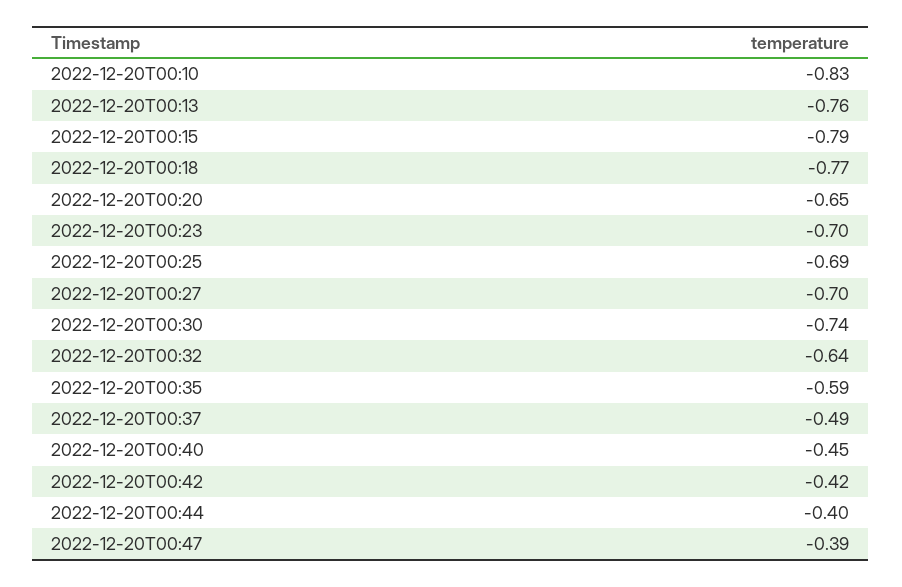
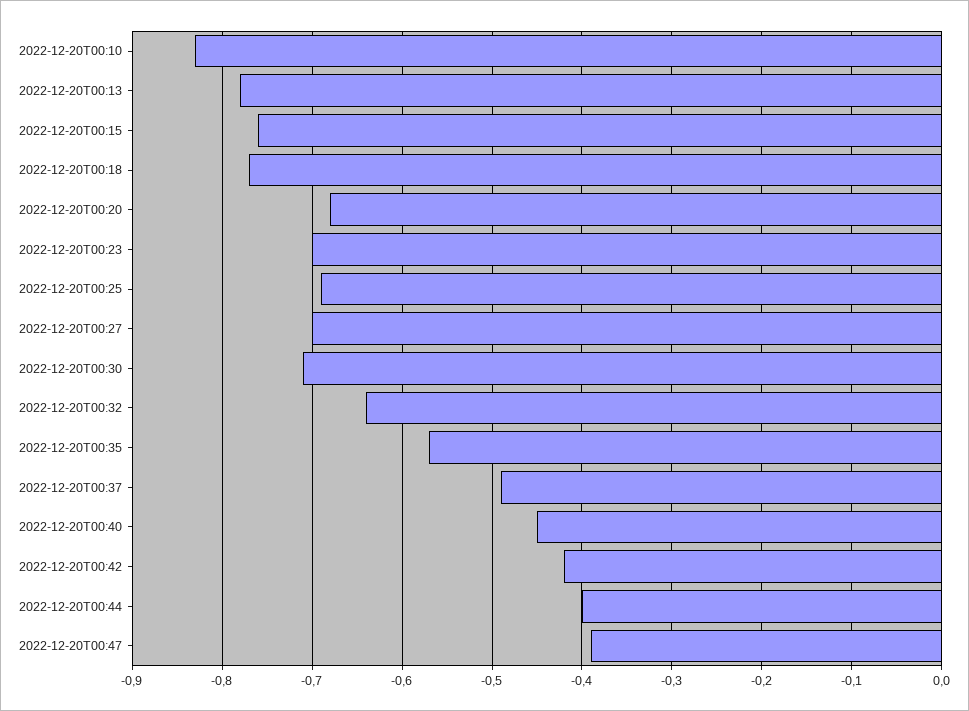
2022-12-20T00:13: -0.76 -> -0.78
2022-12-20T00:15: -0.79 -> -0.76
2022-12-20T00:20: -0.65 -> -0.68
2022-12-20T00:30: -0.74 -> -0.71
2022-12-20T00:35: -0.59 -> -0.57

